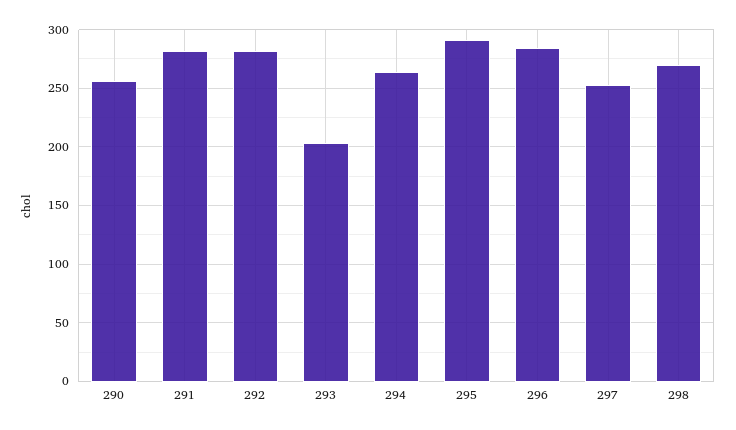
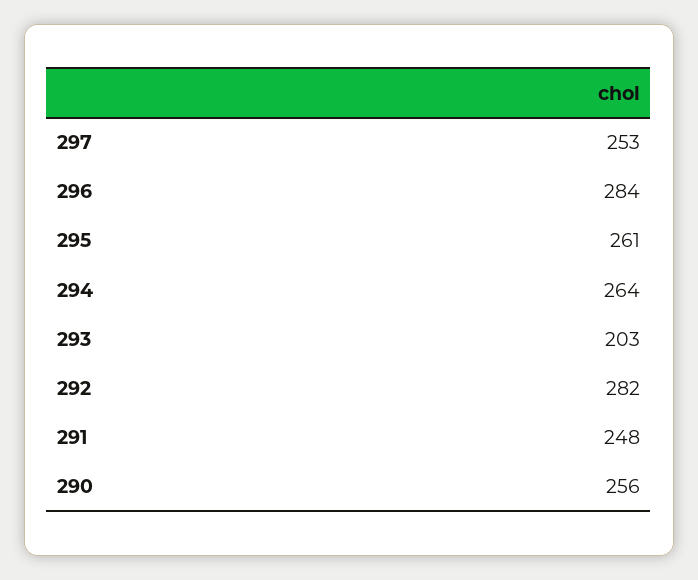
291: 280 -> 248
295: 290 -> 261
298: 270 -> none

